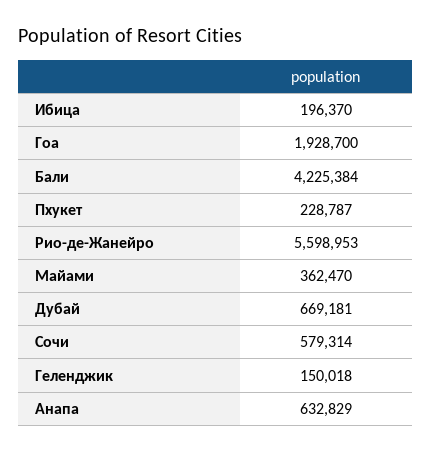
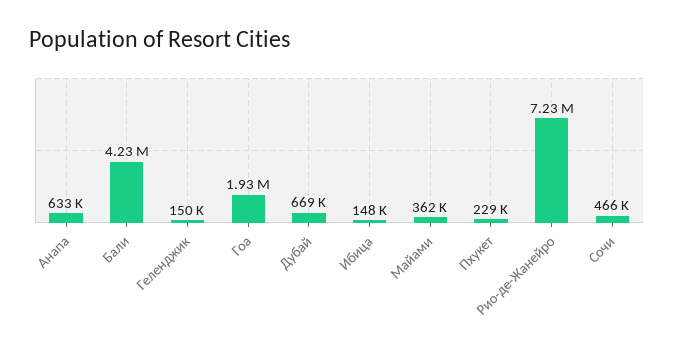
Ибица: 196370 -> 148000
Рио-де-Жанейро: 5598953 -> 7230000
Сочи: 579314 -> 466000

